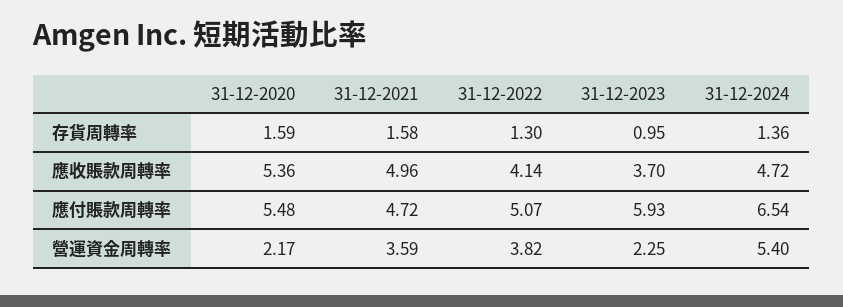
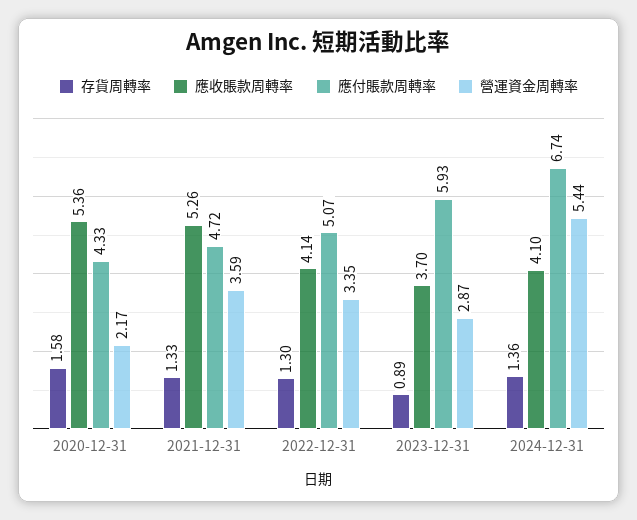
存貨周轉率, 31-12-2020: 1.59 -> 1.58
存貨周轉率, 31-12-2021: 1.58 -> 1.33
存貨周轉率, 31-12-2023: 0.95 -> 0.89
應收賬款周轉率, 31-12-2021: 4.96 -> 5.26
應收賬款周轉率, 31-12-2024: 4.72 -> 4.1
應付賬款周轉率, 31-12-2020: 5.48 -> 4.33
應付賬款周轉率, 31-12-2024: 6.54 -> 6.74
營運資金周轉率, 31-12-2022: 3.82 -> 3.35
營運資金周轉率, 31-12-2023: 2.25 -> 2.87
營運資金周轉率, 31-12-2024: 5.4 -> 5.44

